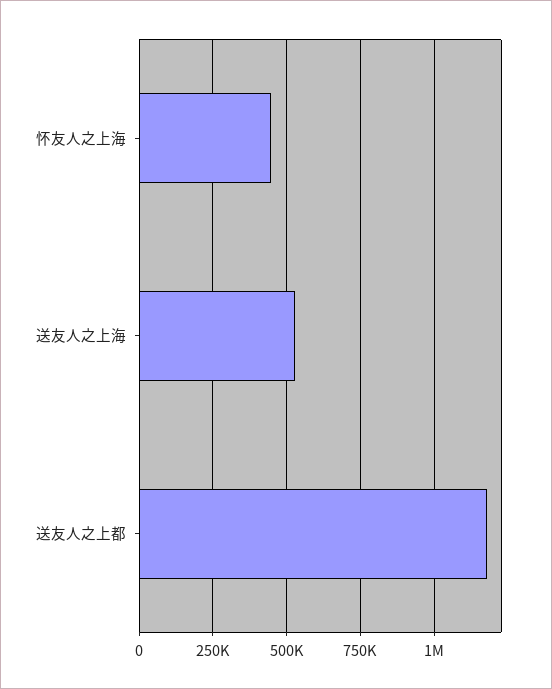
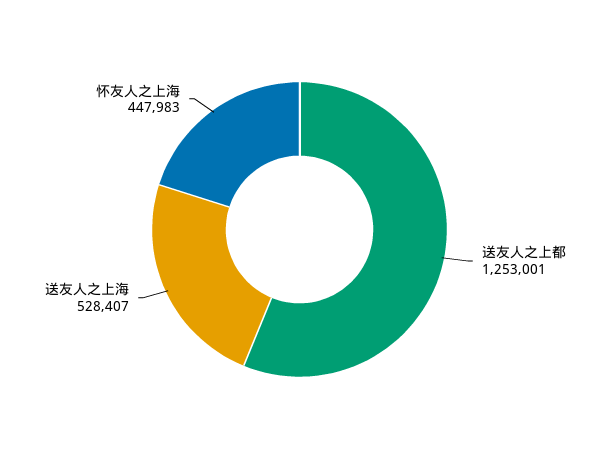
送友人之上都: 1175000 -> 1253001

